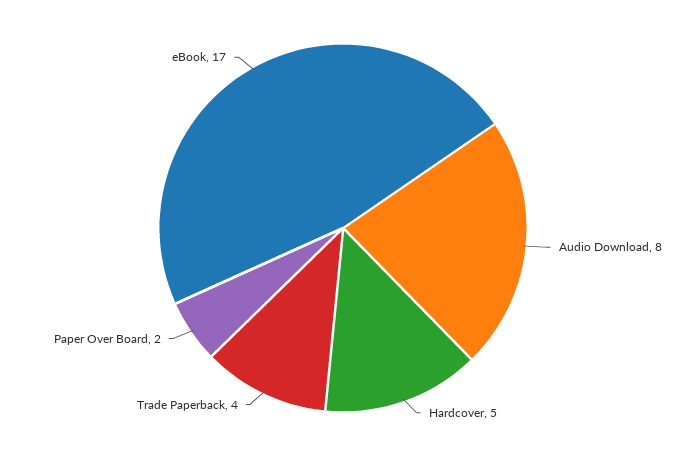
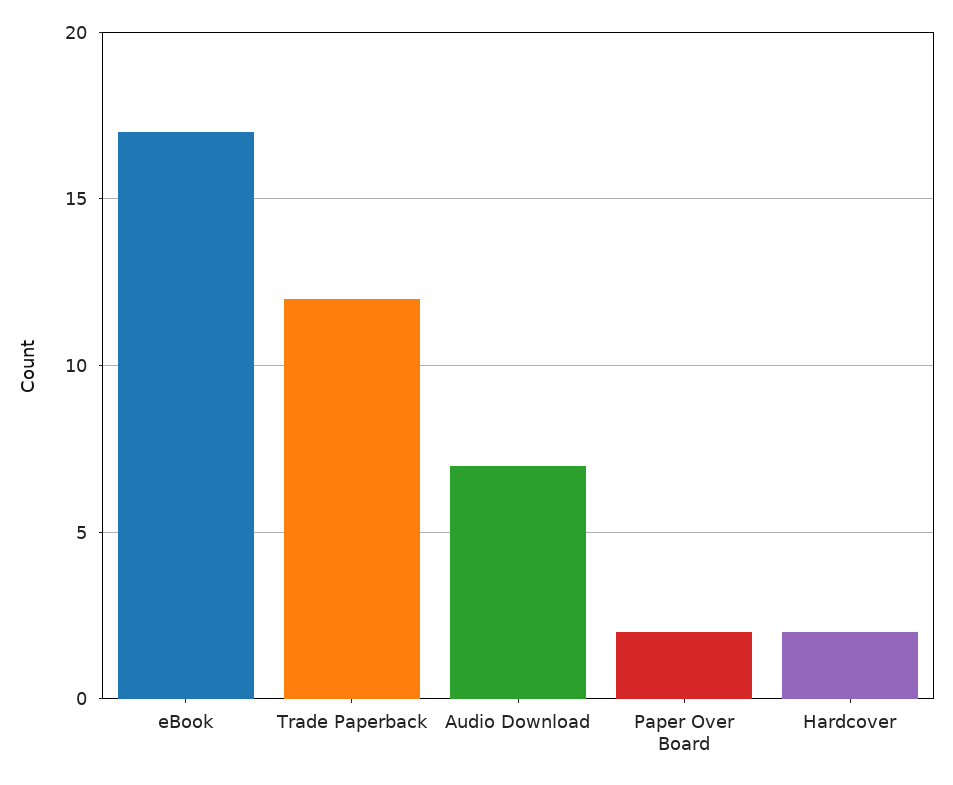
Audio Download: 8 -> 7
Hardcover: 5 -> 2
Trade Paperback: 4 -> 12

